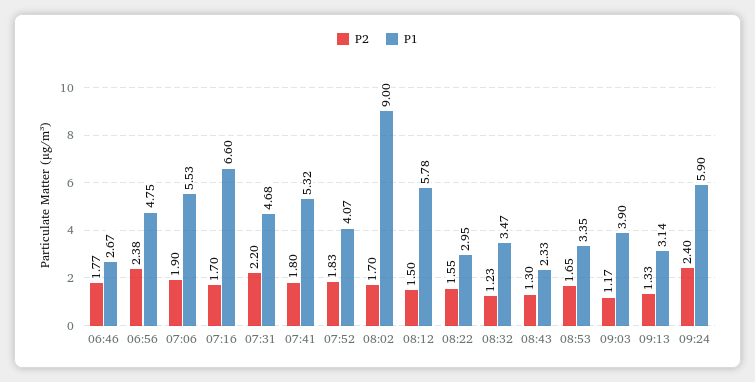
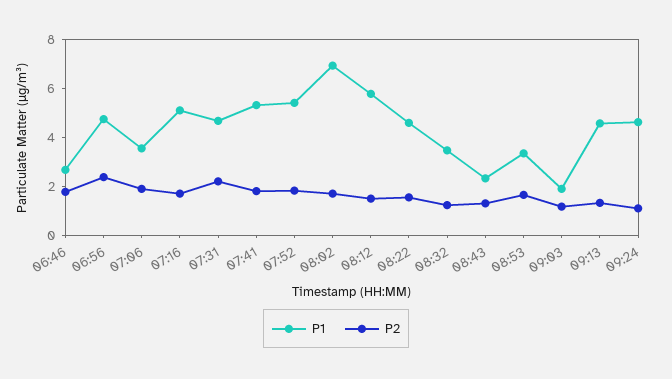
P1, 07:06: 5.53 -> 3.5
P1, 07:16: 6.6 -> 5
P1, 07:52: 4.07 -> 5.5
P1, 08:02: 9 -> 7
P1, 08:22: 2.95 -> 4.5
P1, 09:03: 3.9 -> 2
P1, 09:13: 3.14 -> 4.5
P2, 09:24: 2.4 -> 1
P1, 09:24: 5.9 -> 4.5

